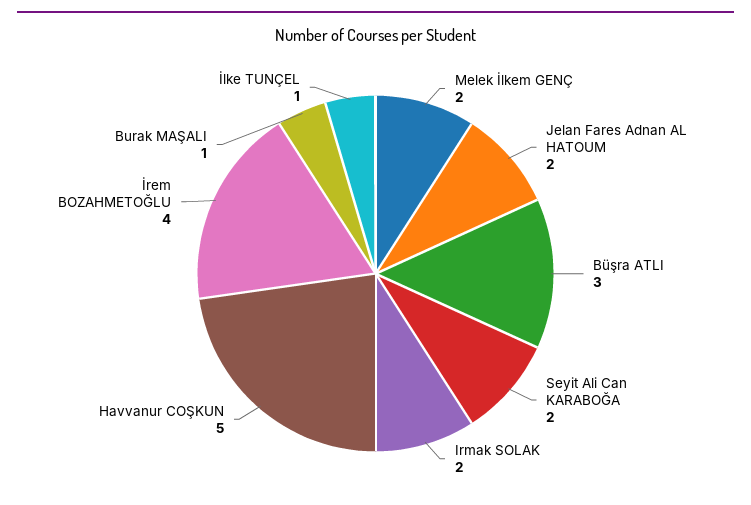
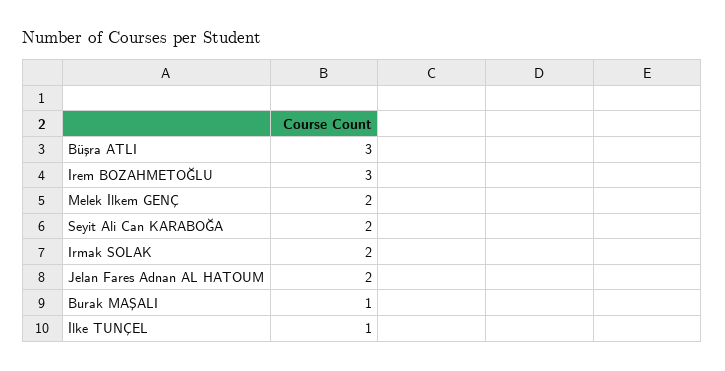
Havvanur COŞKUN: 5 -> none
İrem BOZAHMETOĞLU: 4 -> 3

